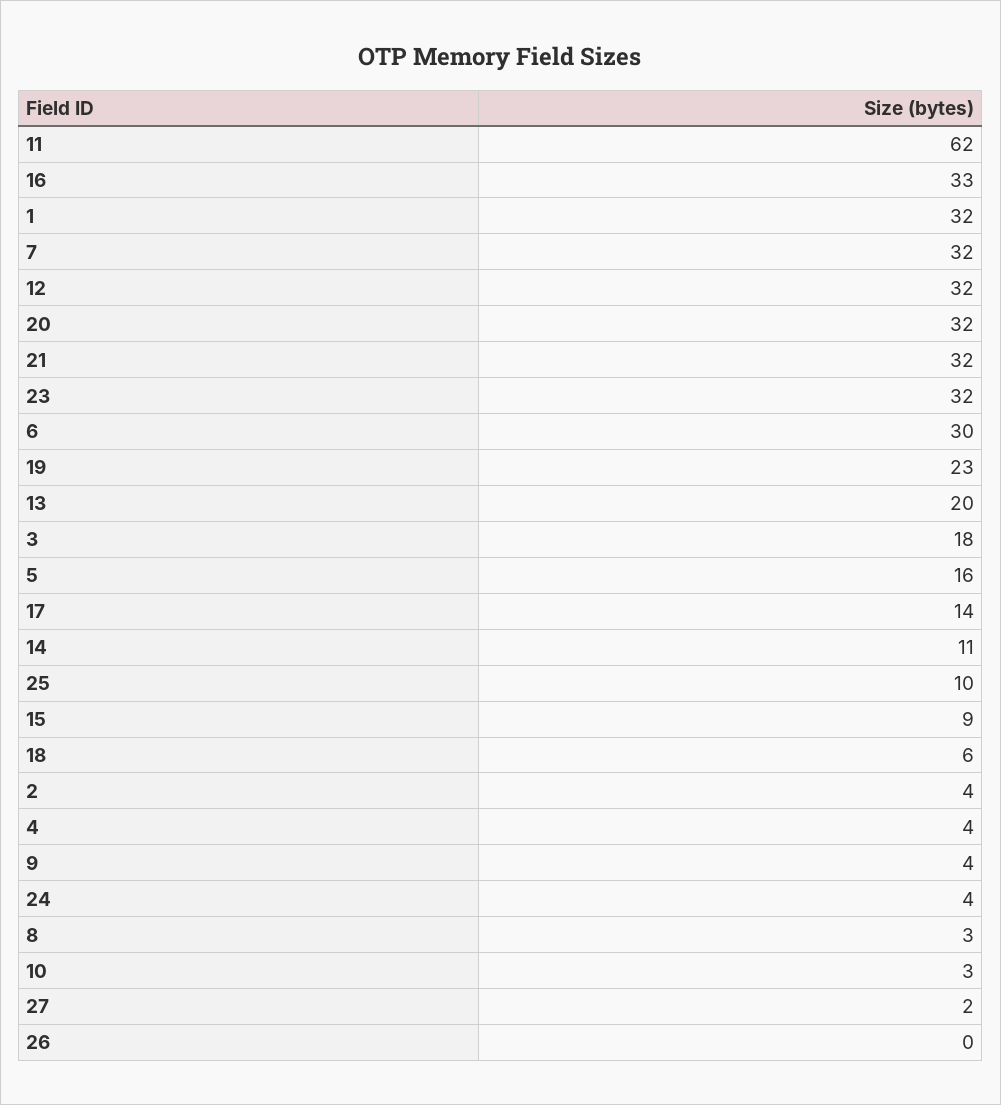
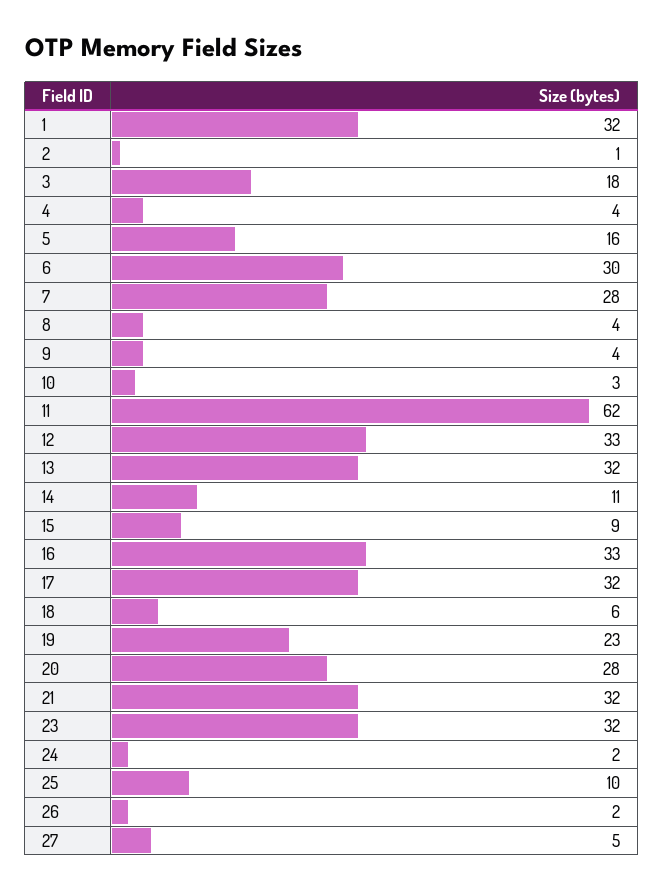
7: 32 -> 28
12: 32 -> 33
20: 32 -> 28
13: 20 -> 32
17: 14 -> 32
2: 4 -> 1
24: 4 -> 2
8: 3 -> 4
27: 2 -> 5
26: 0 -> 2

